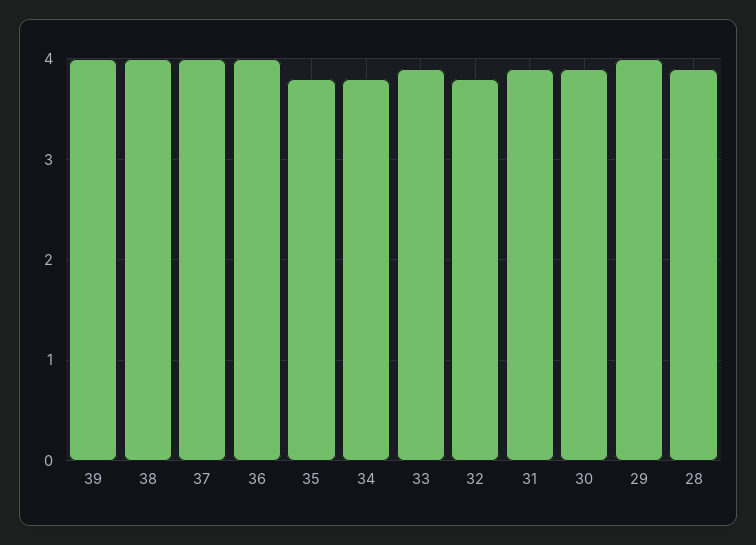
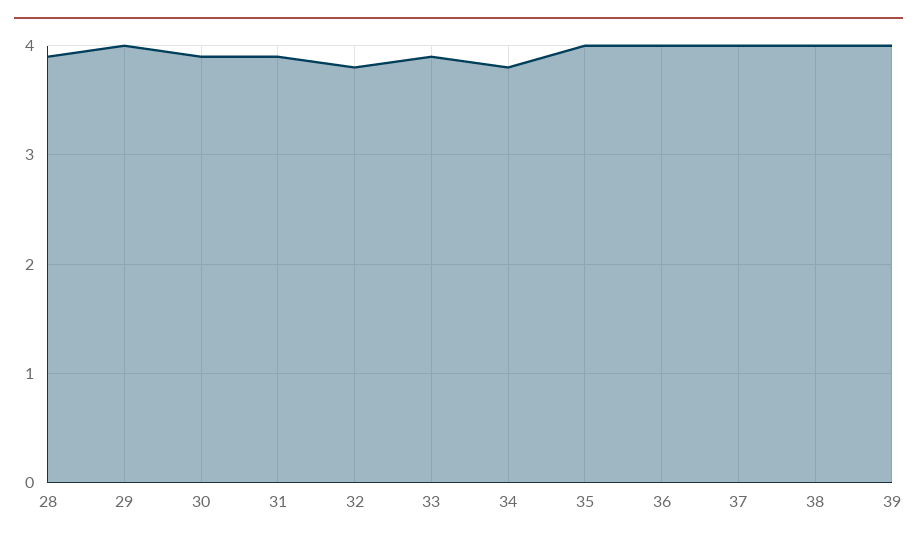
35: 3.8 -> 4

